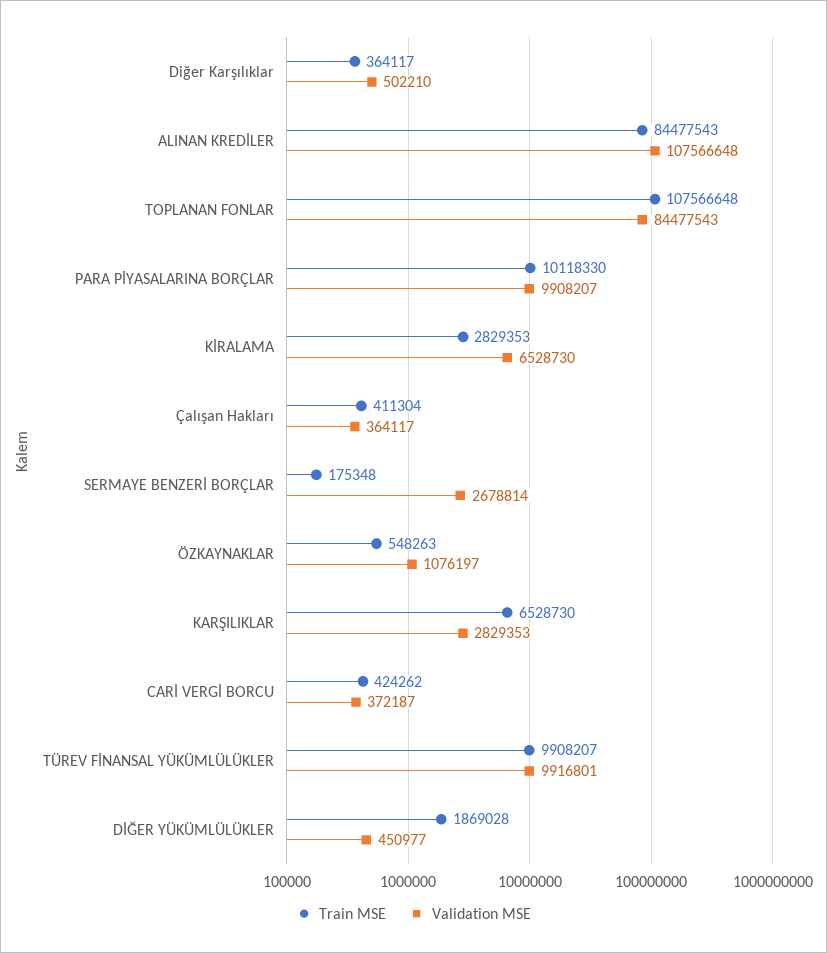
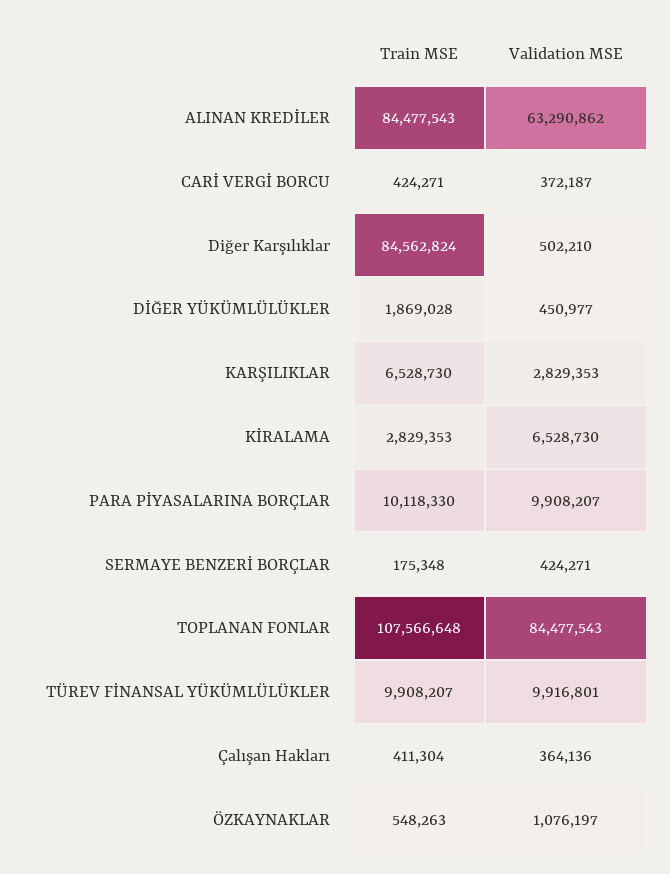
Train MSE, Diğer Karşılıklar: 364117 -> 84562824
Validation MSE, ALINAN KREDİLER: 107566648 -> 63290862
Validation MSE, Çalışan Hakları: 364117 -> 364136
Validation MSE, SERMAYE BENZERİ BORÇLAR: 2678814 -> 424271
Train MSE, CARİ VERGİ BORCU: 424262 -> 424271

